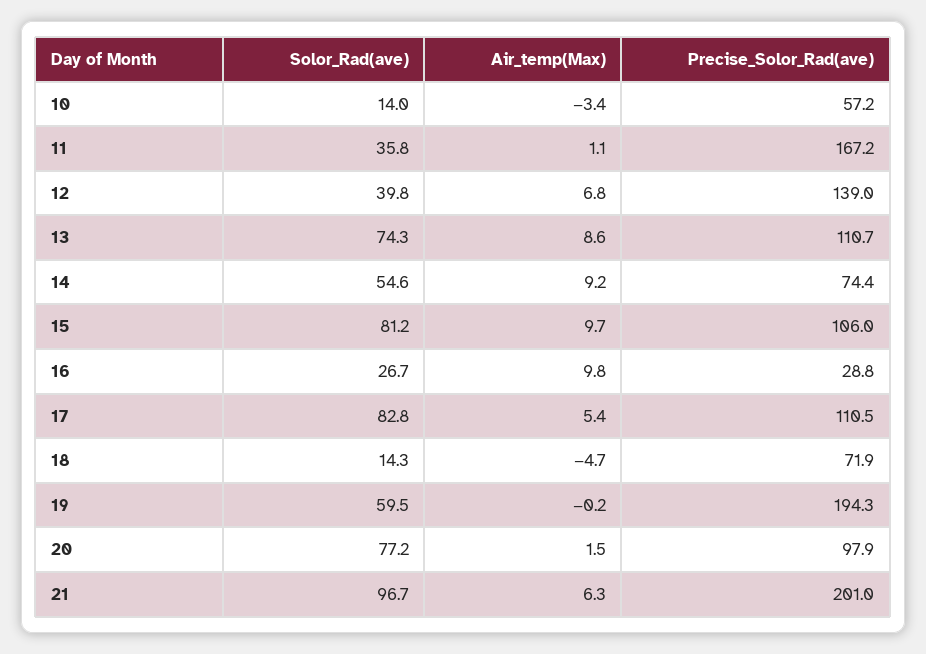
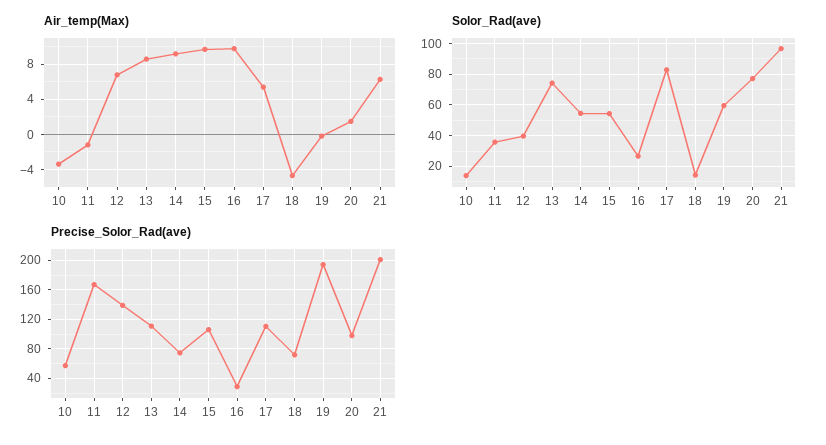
Air_temp(Max), 11: 1.1 -> -1
Solor_Rad(ave), 15: 81.2 -> 55

